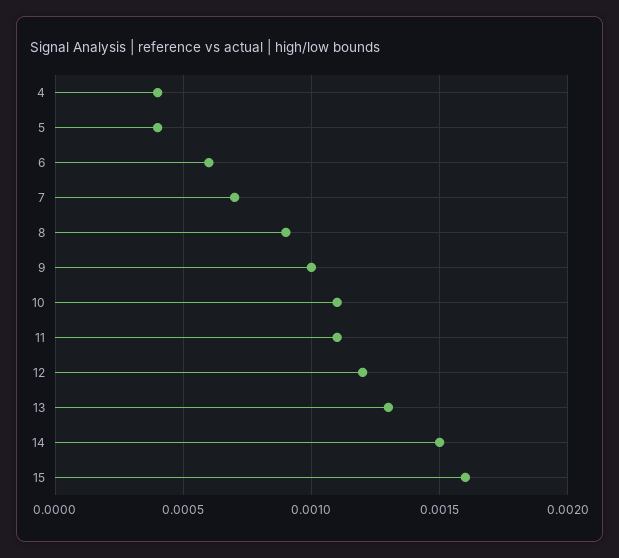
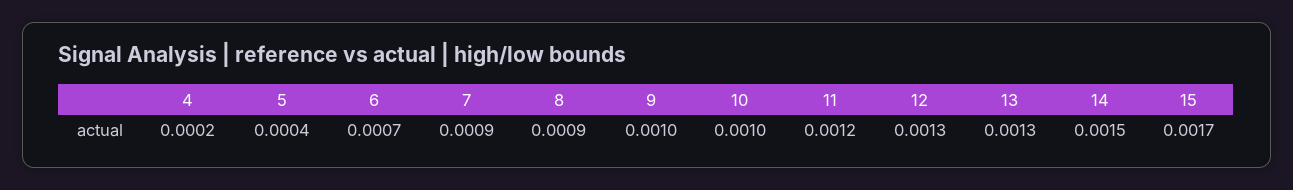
4: 0.0004 -> 0.0002
6: 0.0006 -> 0.0007
7: 0.0007 -> 0.0009
10: 0.0011 -> 0.001
11: 0.0011 -> 0.0012
12: 0.0012 -> 0.0013
15: 0.0016 -> 0.0017

